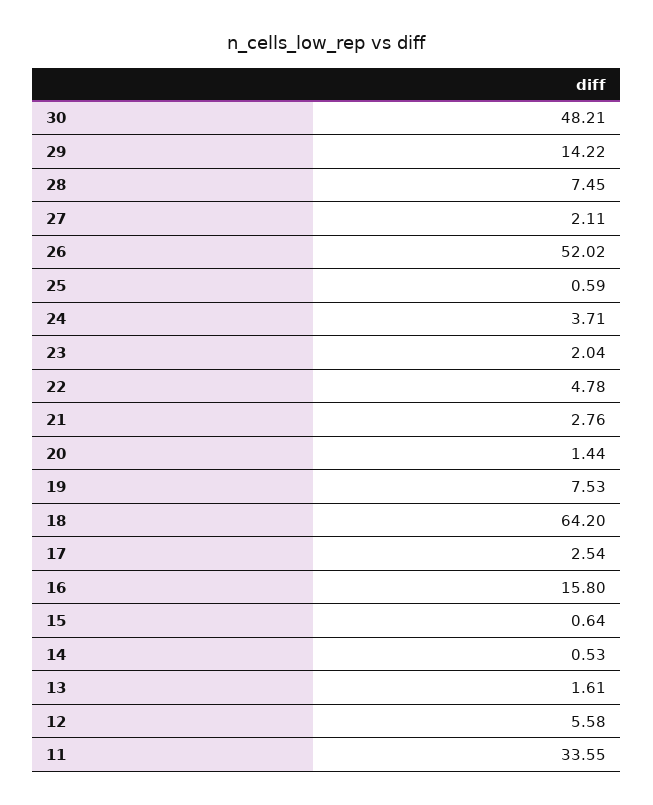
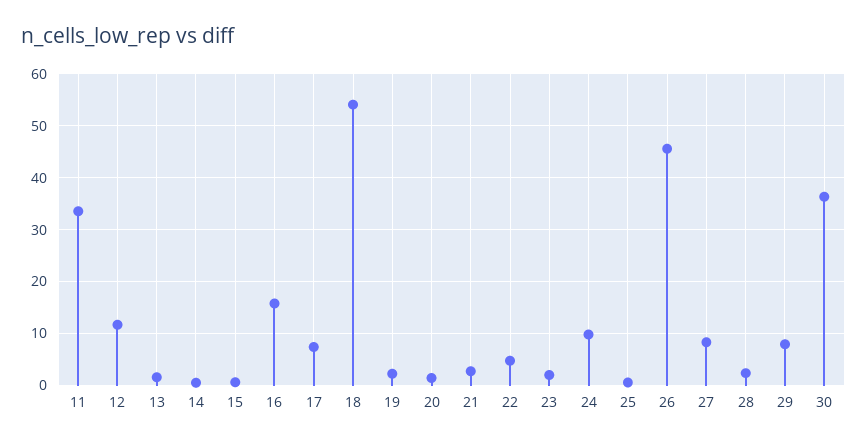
30: 48.21 -> 36
29: 14.22 -> 8
28: 7.45 -> 2
27: 2.11 -> 8
26: 52.02 -> 46
24: 3.71 -> 10
19: 7.53 -> 2
18: 64.2 -> 54
17: 2.54 -> 8
12: 5.58 -> 12

